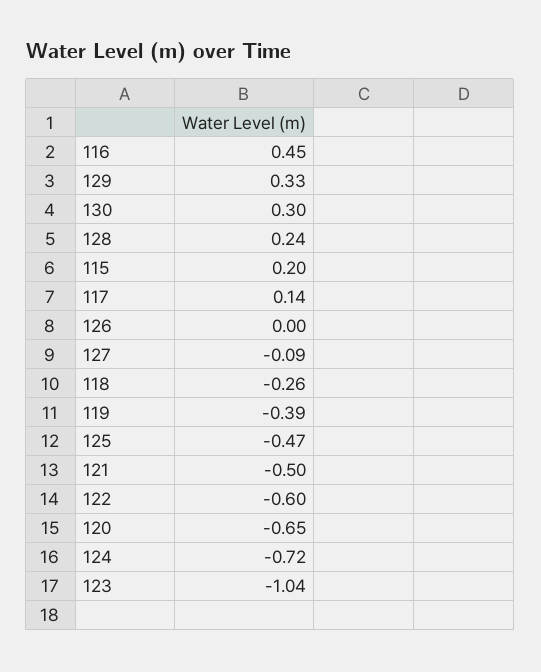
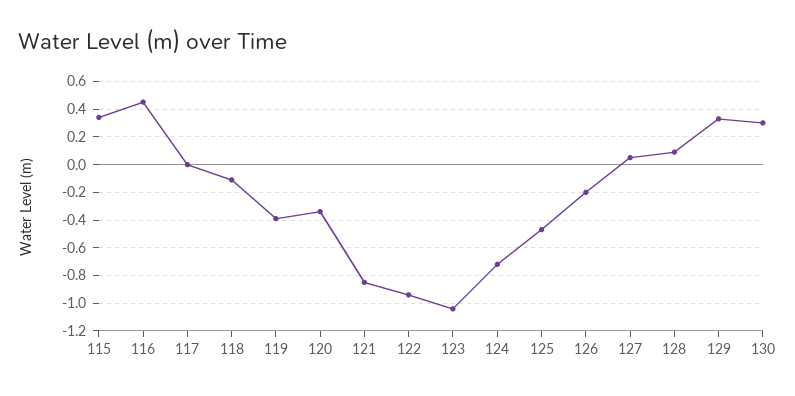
128: 0.24 -> 0.1
115: 0.2 -> 0.35
117: 0.14 -> 0
126: 0 -> -0.2
127: -0.09 -> 0.05
118: -0.26 -> -0.1
121: -0.5 -> -0.85
122: -0.6 -> -0.95
120: -0.65 -> -0.35

